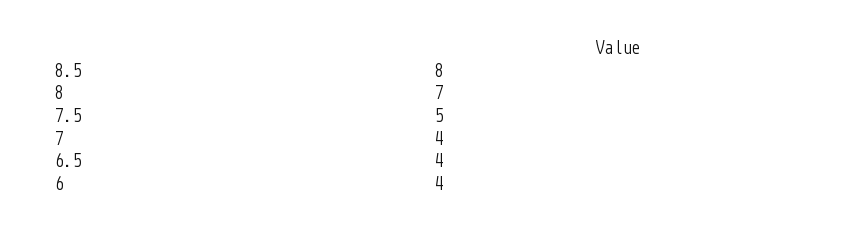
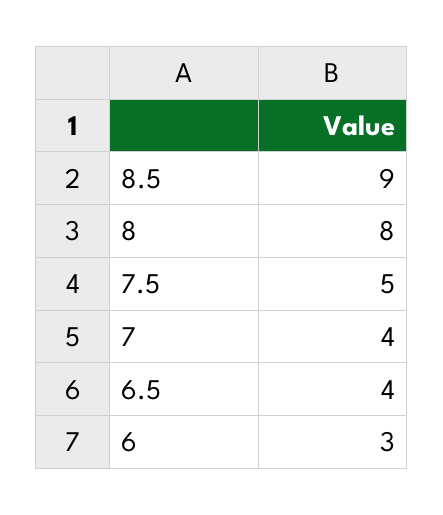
8.5: 8 -> 9
8: 7 -> 8
6: 4 -> 3

